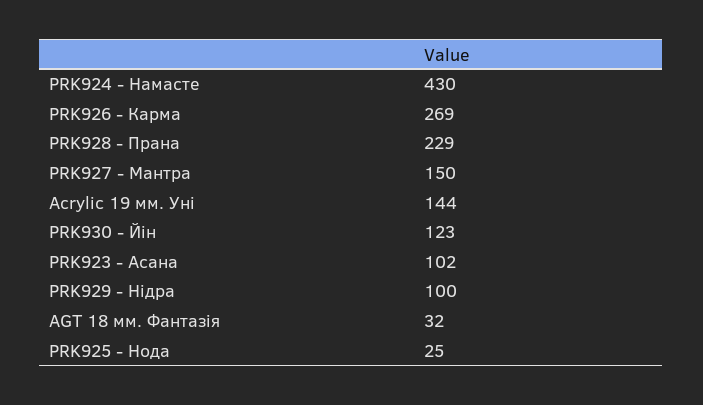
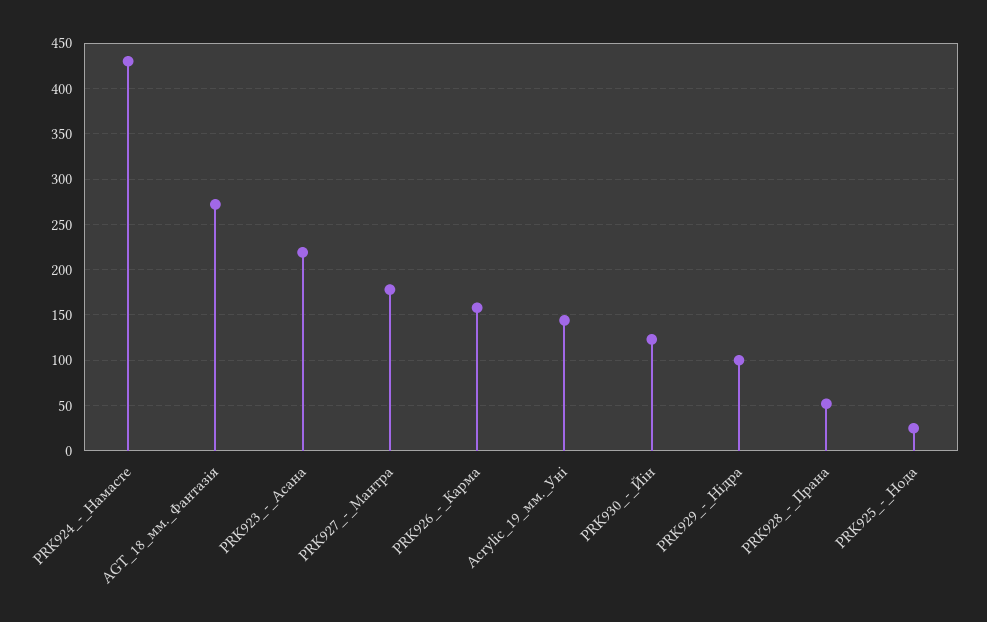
PRK926 - Карма: 269 -> 160
PRK928 - Прана: 229 -> 50
PRK927 - Мантра: 150 -> 180
PRK923 - Асана: 102 -> 220
AGT 18 мм. Фантазія: 32 -> 270

